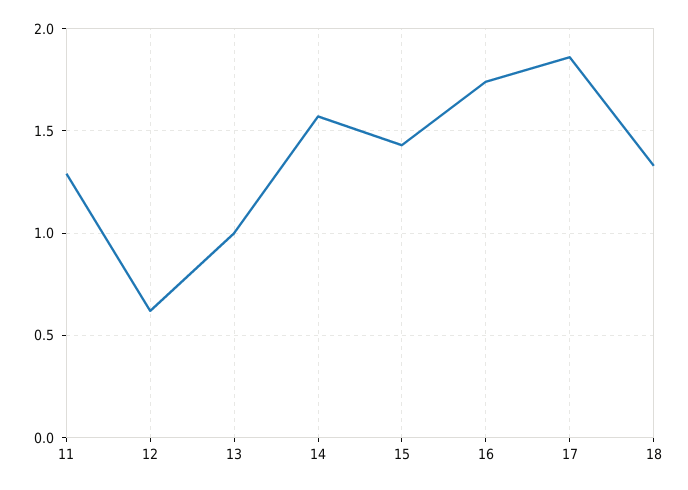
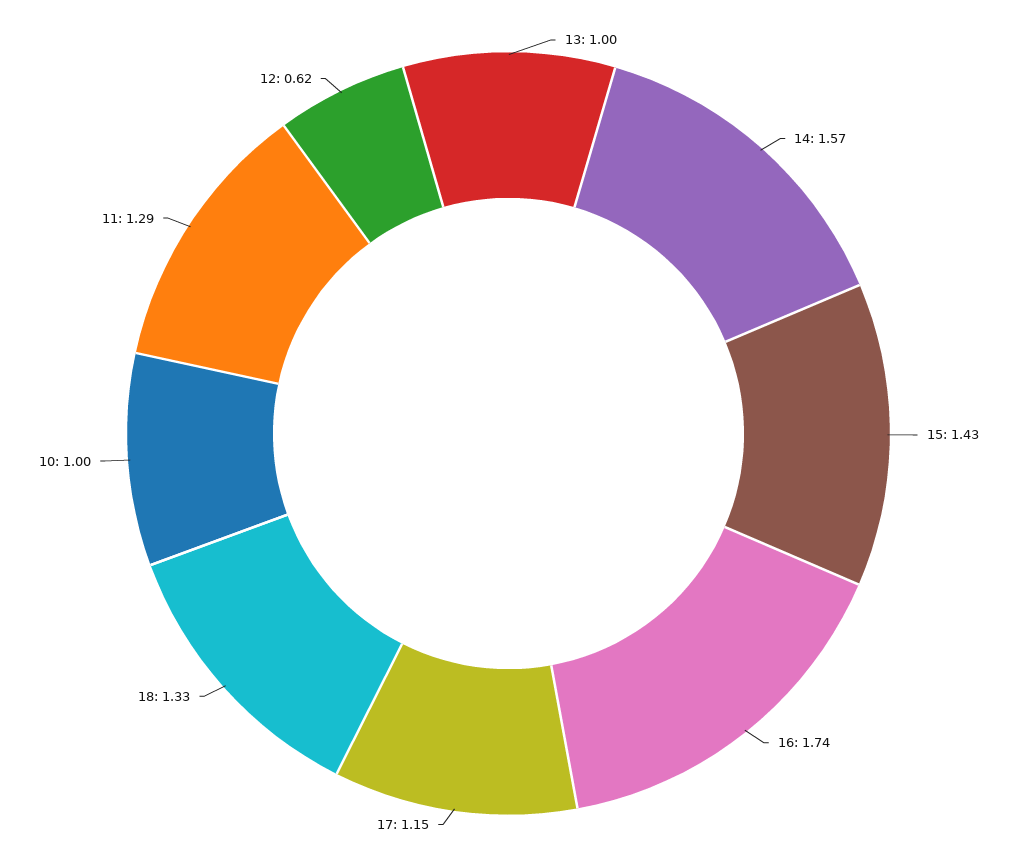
17: 1.85 -> 1.15
10: none -> 1

